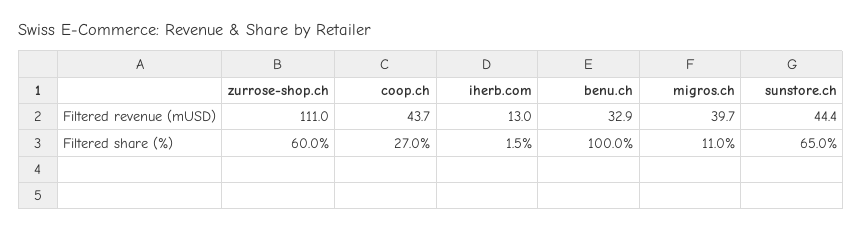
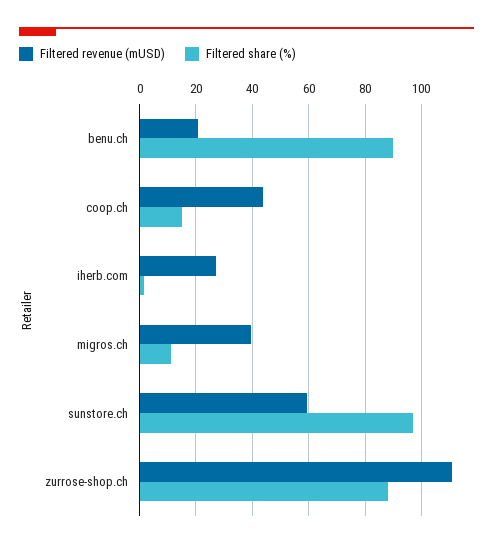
Filtered revenue (mUSD), iherb.com: 13 -> 27.5
Filtered revenue (mUSD), benu.ch: 32.9 -> 20
Filtered revenue (mUSD), sunstore.ch: 44.4 -> 60
Filtered share (%), zurrose-shop.ch: 60 -> 87.5
Filtered share (%), coop.ch: 27 -> 15
Filtered share (%), benu.ch: 100 -> 90
Filtered share (%), sunstore.ch: 65 -> 97.5

